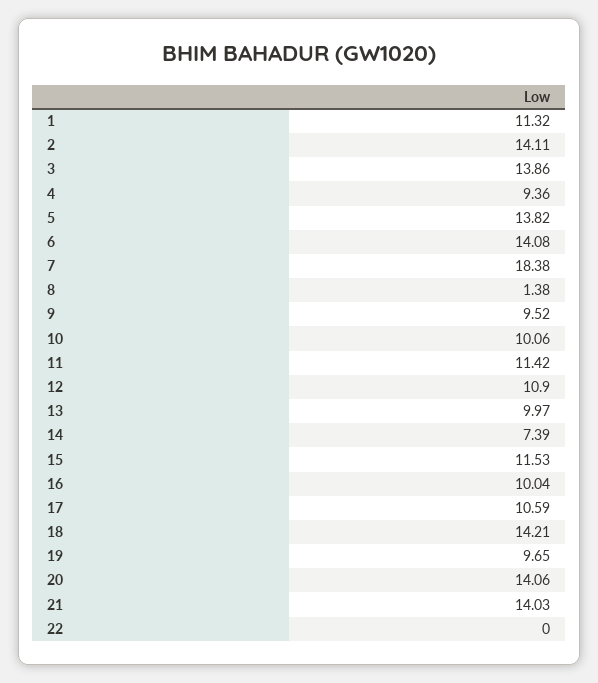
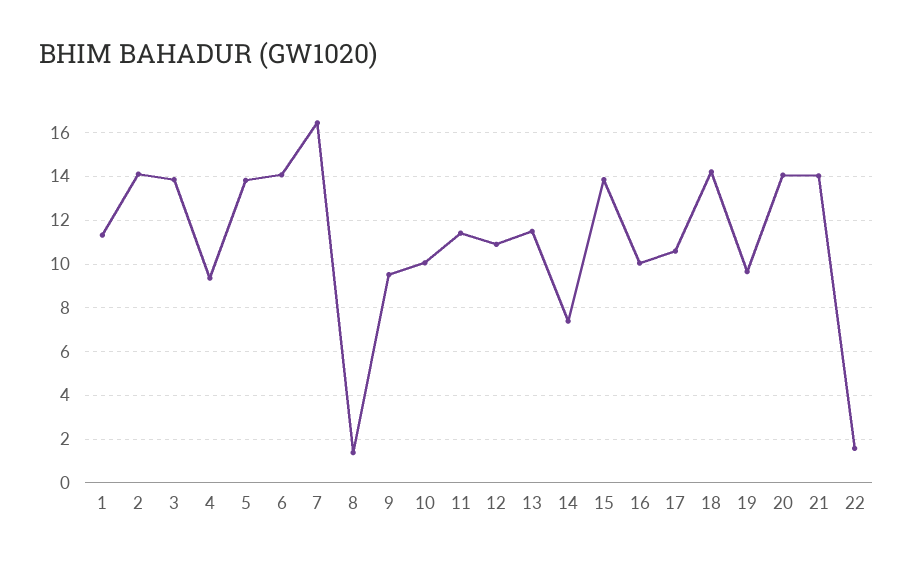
7: 18.38 -> 16.5
13: 9.97 -> 11.5
15: 11.53 -> 14
22: 0 -> 1.5

